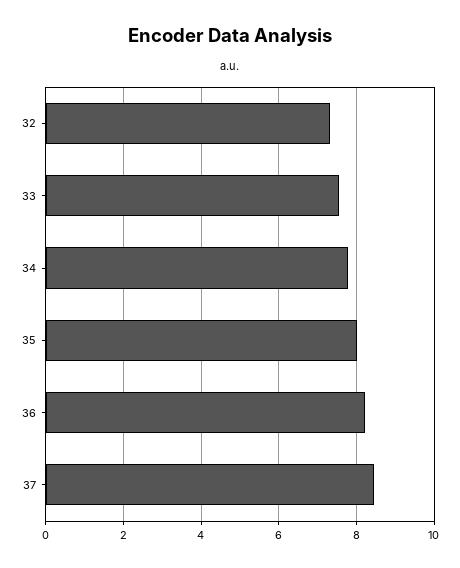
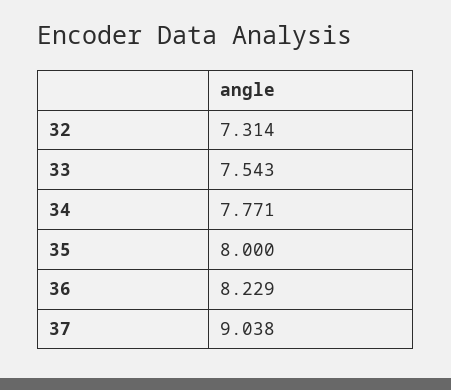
37: 8.4 -> 9.038

